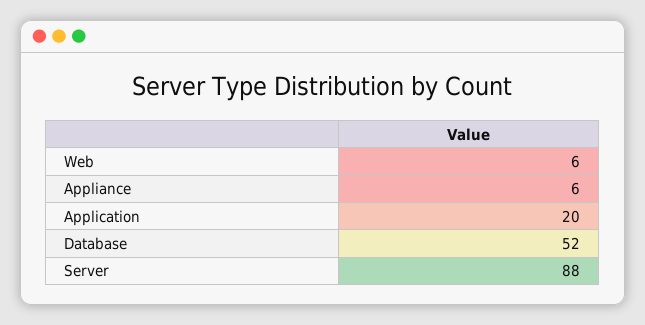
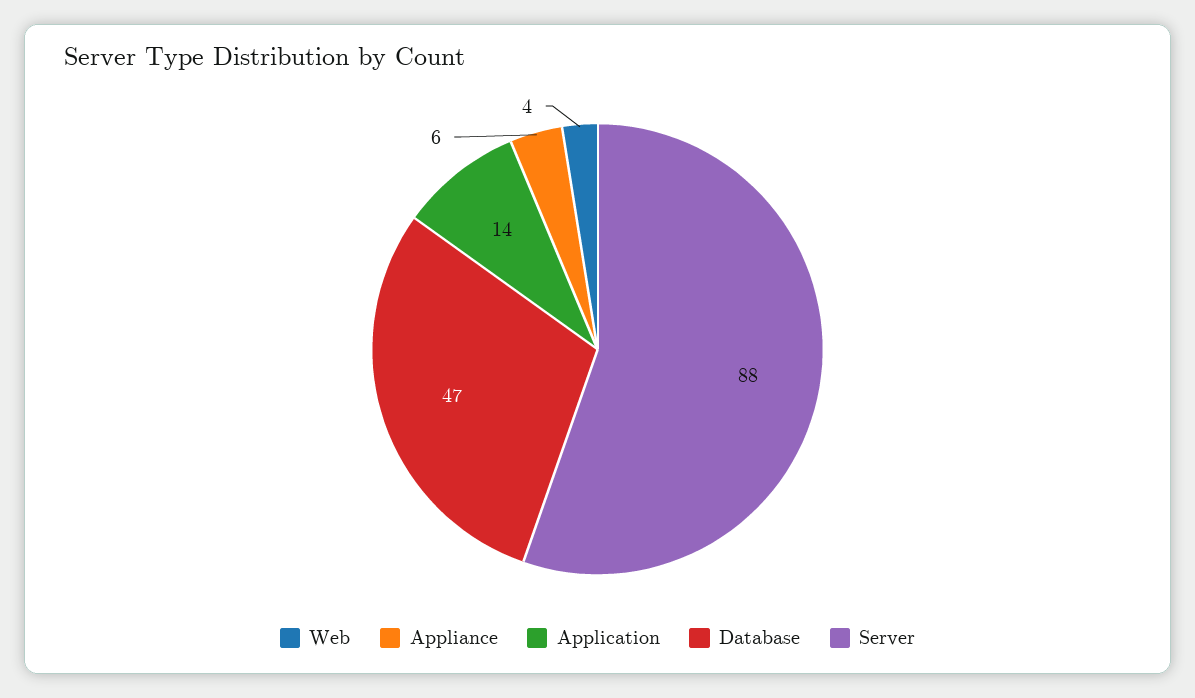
Web: 6 -> 4
Application: 20 -> 14
Database: 52 -> 47

